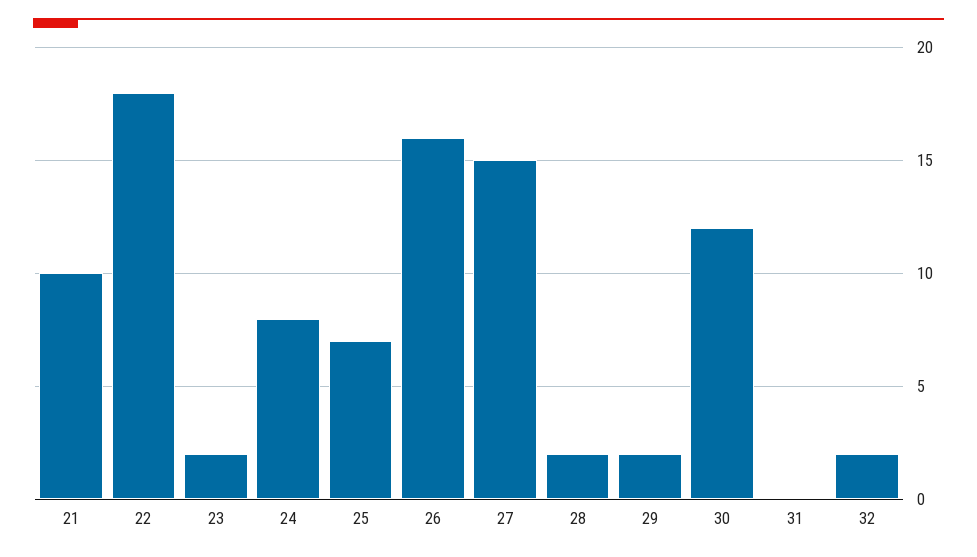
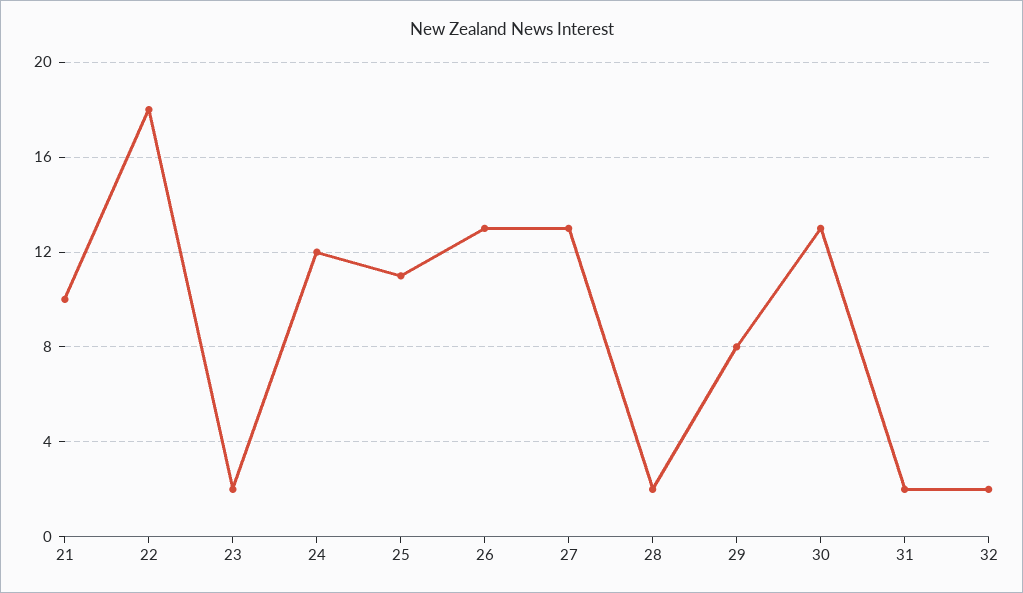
24: 8 -> 12
25: 7 -> 11
26: 16 -> 13
27: 15 -> 13
29: 2 -> 8
30: 12 -> 13
31: 0 -> 2

